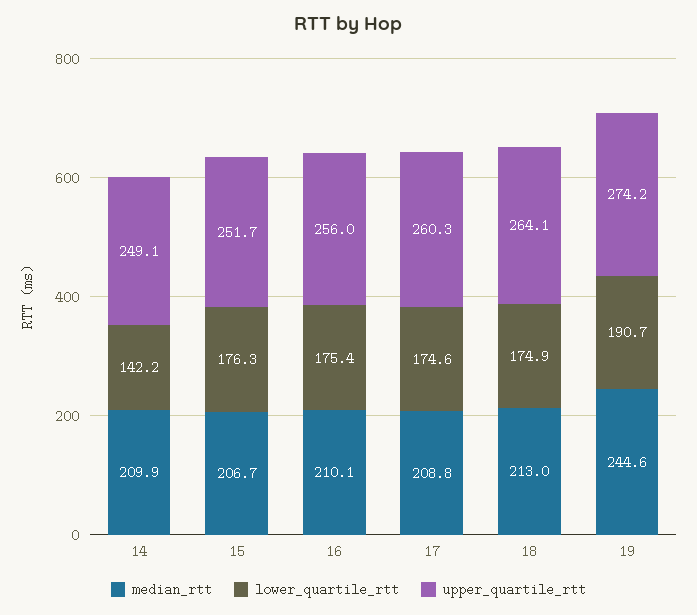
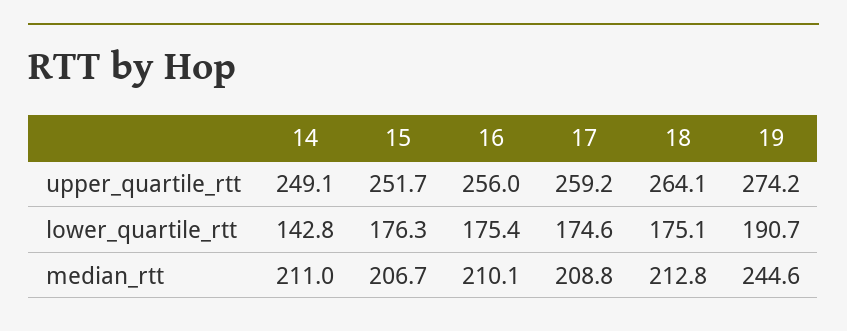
median_rtt, 14: 209.9 -> 211
lower_quartile_rtt, 14: 142.2 -> 142.8
upper_quartile_rtt, 17: 260.3 -> 259.2
median_rtt, 18: 213 -> 212.8
lower_quartile_rtt, 18: 174.9 -> 175.1

